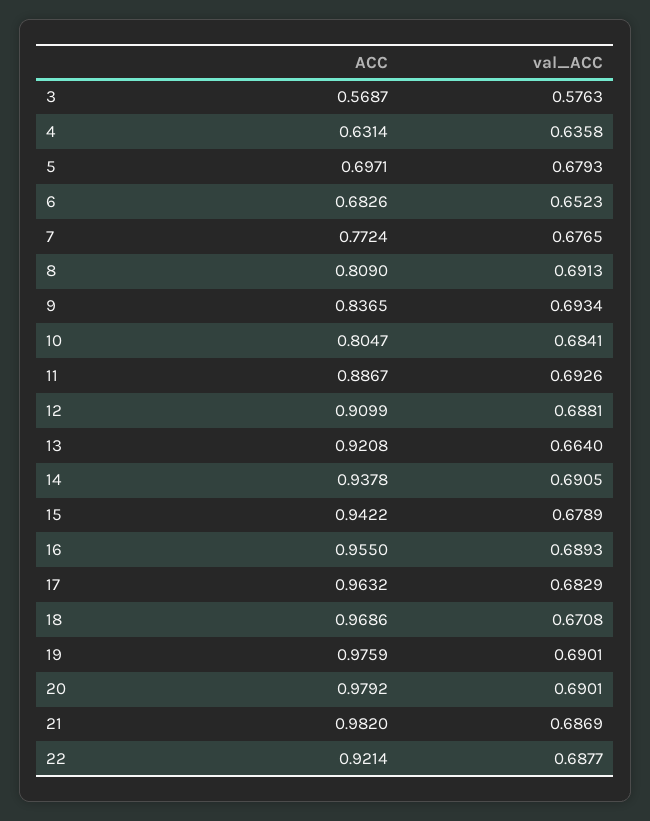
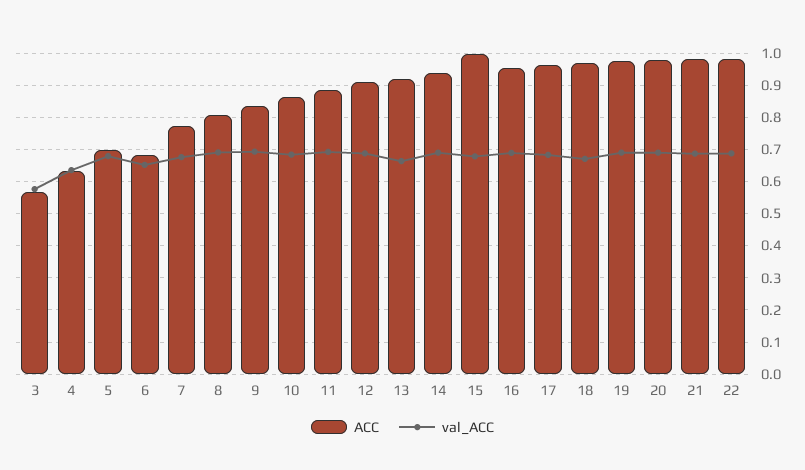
ACC, 10: 0.8047 -> 0.86
ACC, 15: 0.9422 -> 1
ACC, 22: 0.9214 -> 0.98

